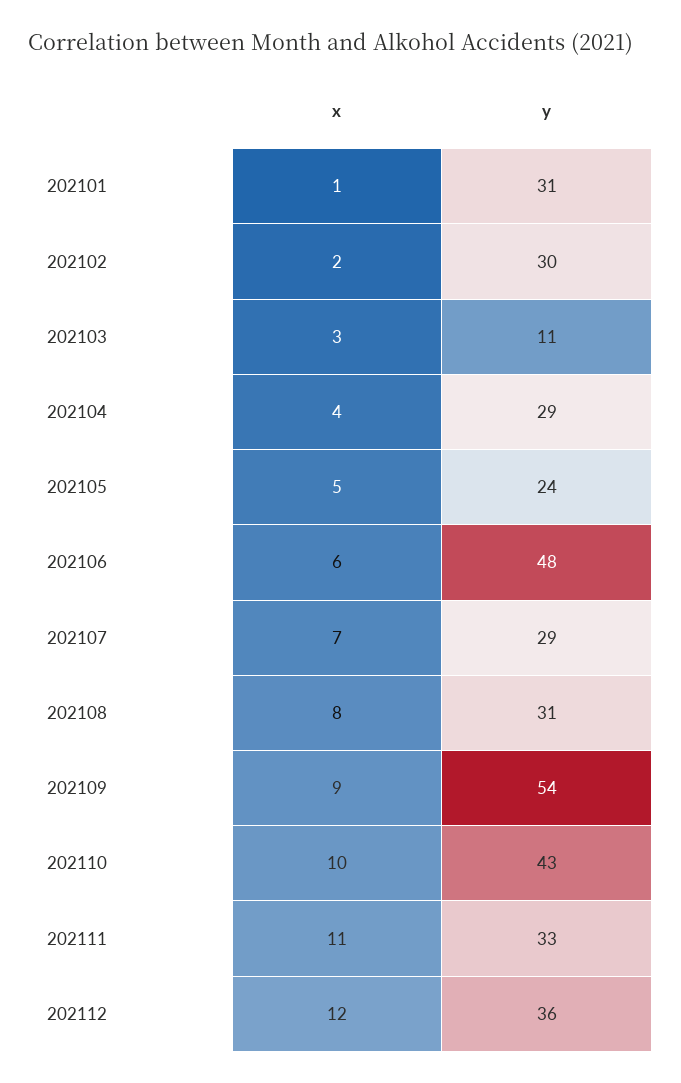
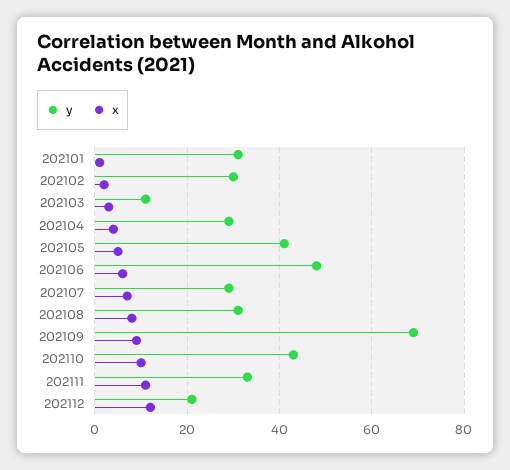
y, 202105: 24 -> 40
y, 202109: 54 -> 70
y, 202112: 36 -> 20

